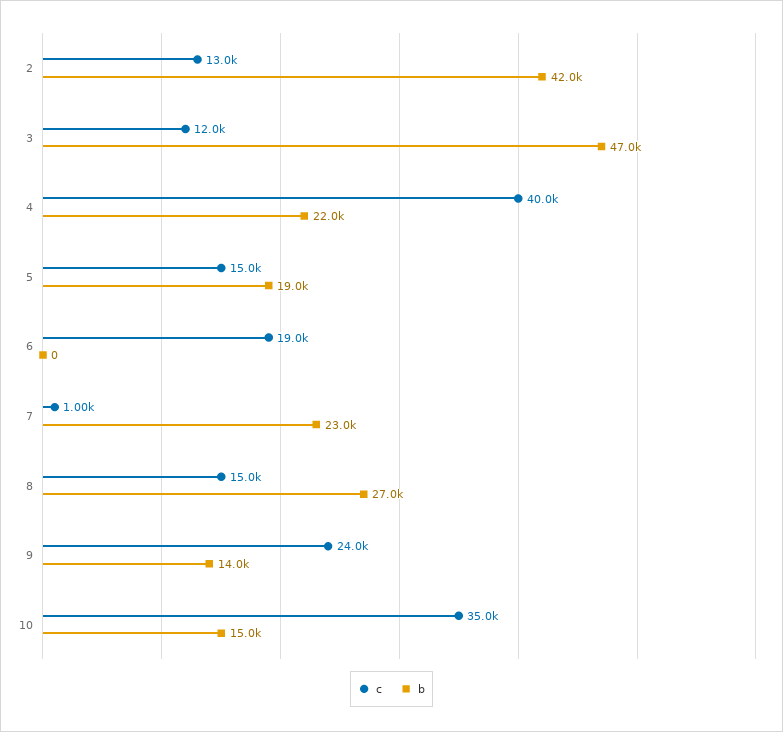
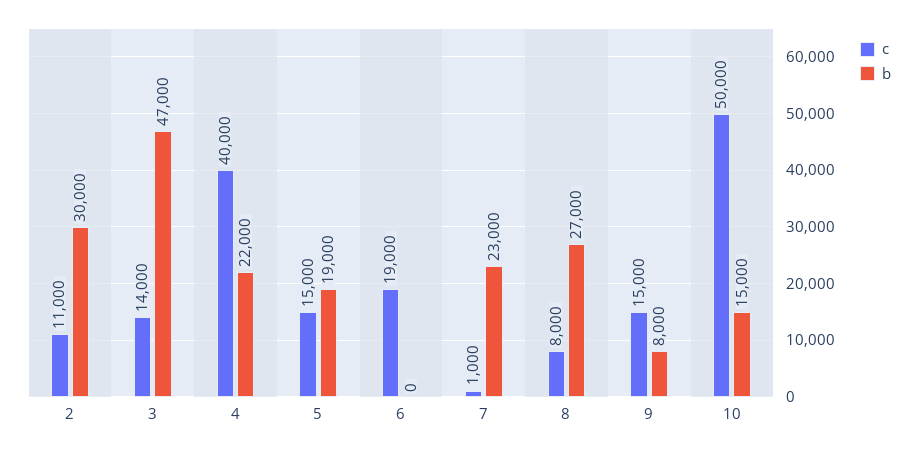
c, 2: 13000 -> 11000
b, 2: 42000 -> 30000
c, 3: 12000 -> 14000
c, 8: 15000 -> 8000
c, 9: 24000 -> 15000
b, 9: 14000 -> 8000
c, 10: 35000 -> 50000

